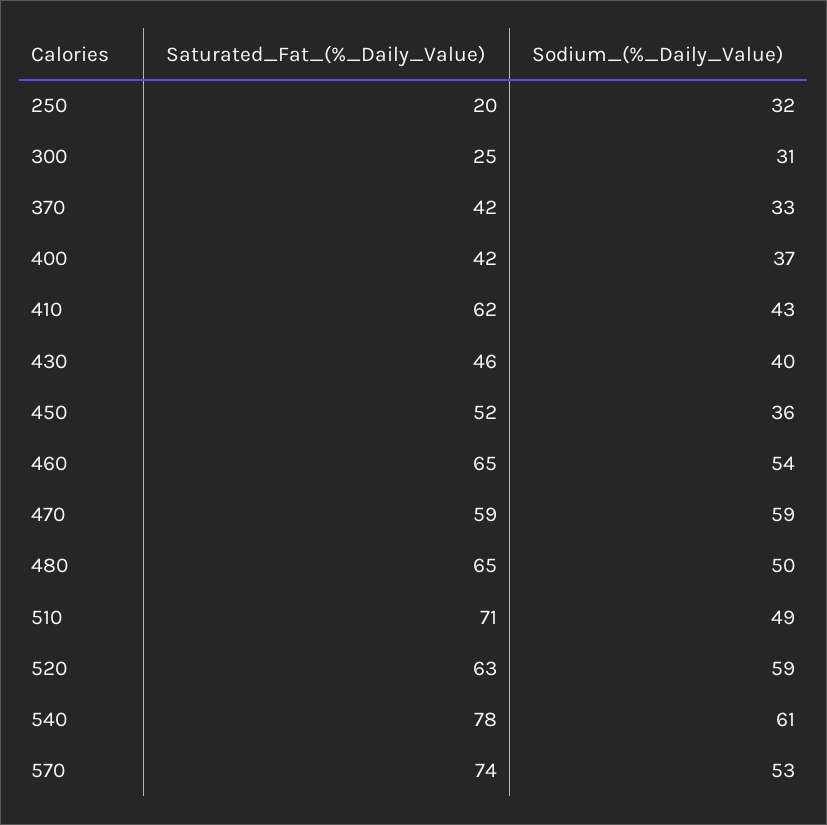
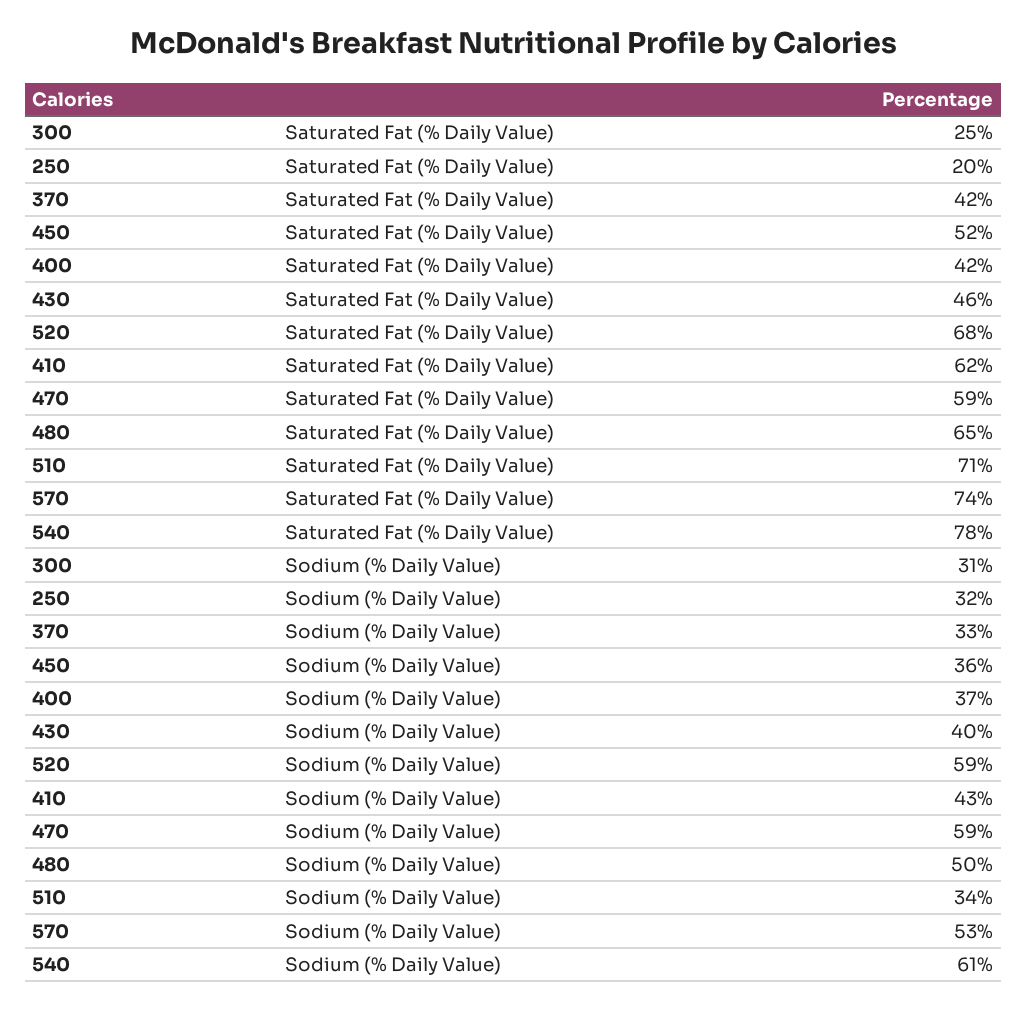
Saturated_Fat_(%_Daily_Value), 460: 65 -> none
Sodium_(%_Daily_Value), 460: 54 -> none
Sodium_(%_Daily_Value), 510: 49 -> 34
Saturated_Fat_(%_Daily_Value), 520: 63 -> 68

